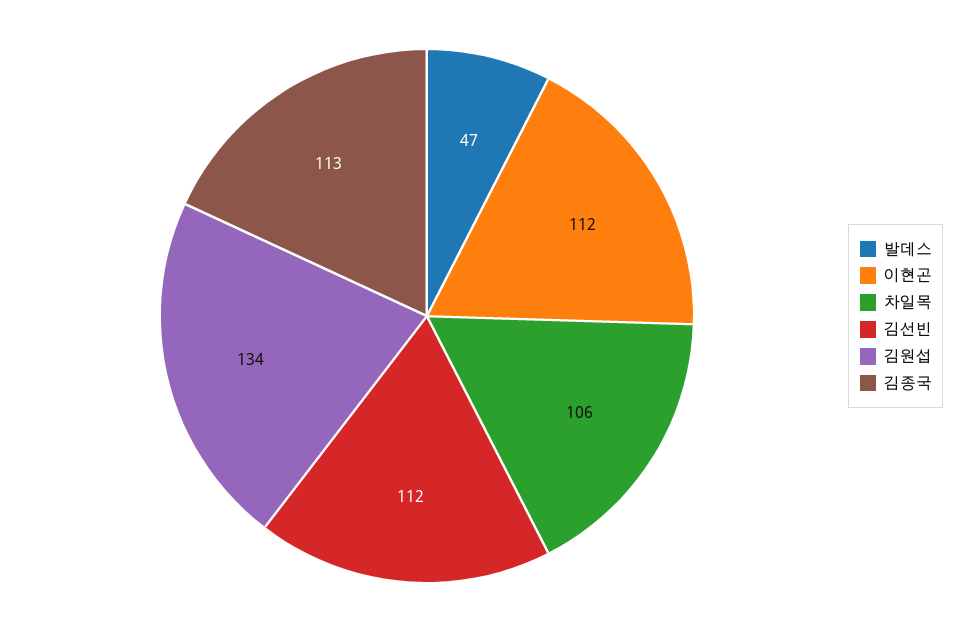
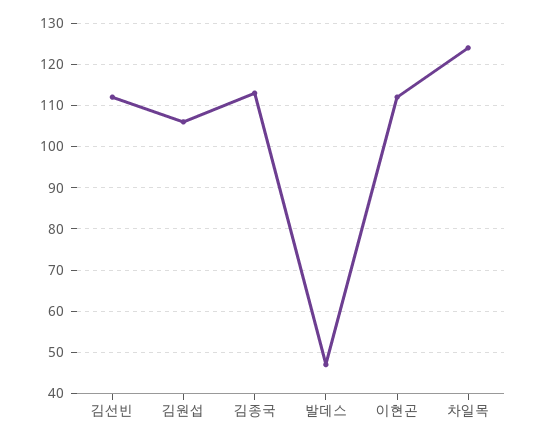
차일목: 106 -> 125
김원섭: 134 -> 105

